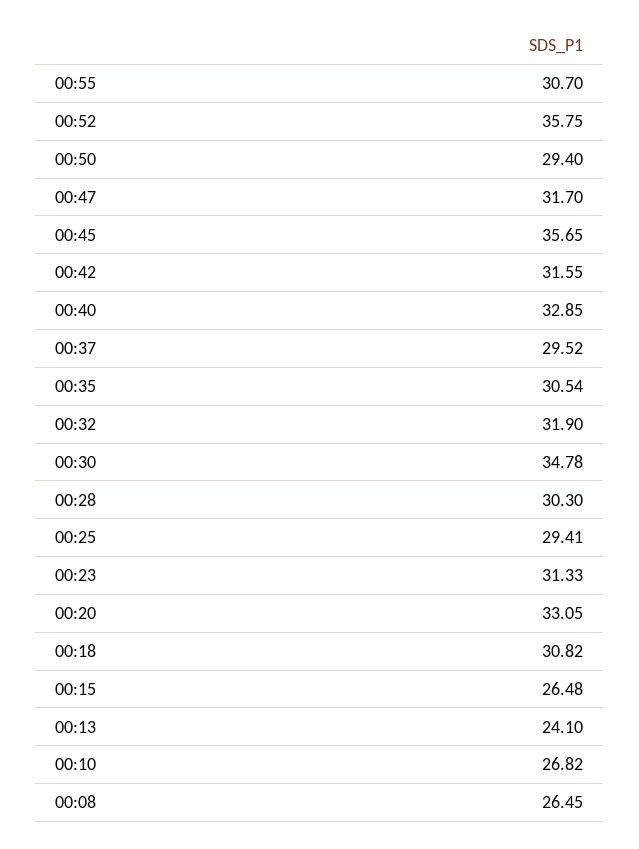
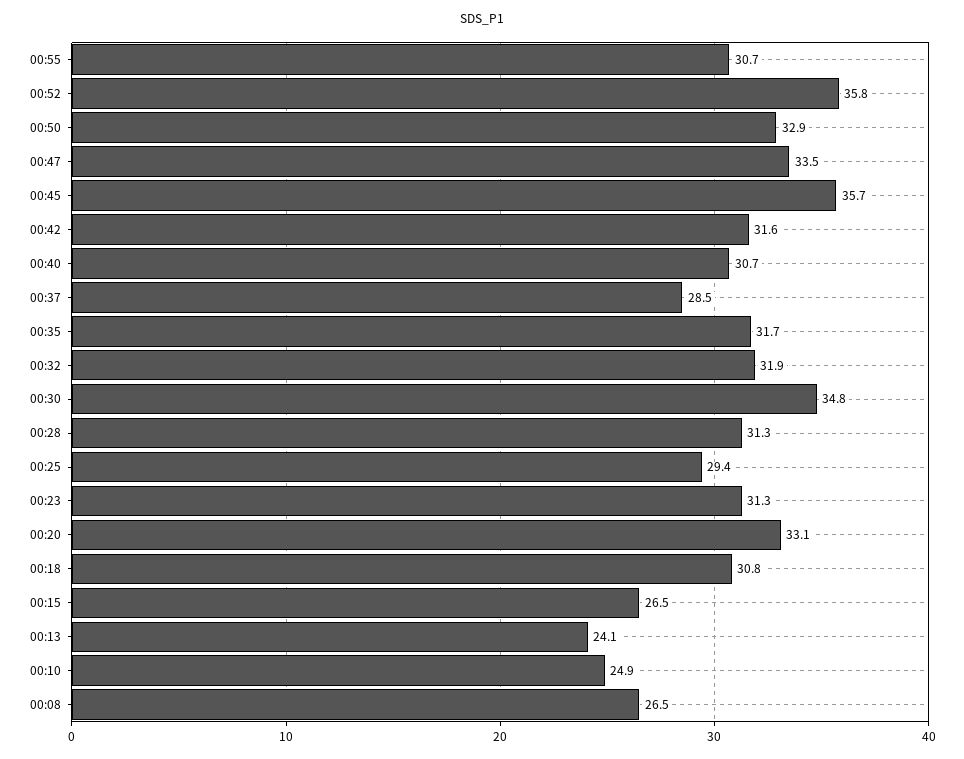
00:50: 29.4 -> 32.9
00:47: 31.7 -> 33.5
00:40: 32.85 -> 30.7
00:37: 29.52 -> 28.5
00:35: 30.54 -> 31.7
00:28: 30.3 -> 31.3
00:10: 26.82 -> 24.9

